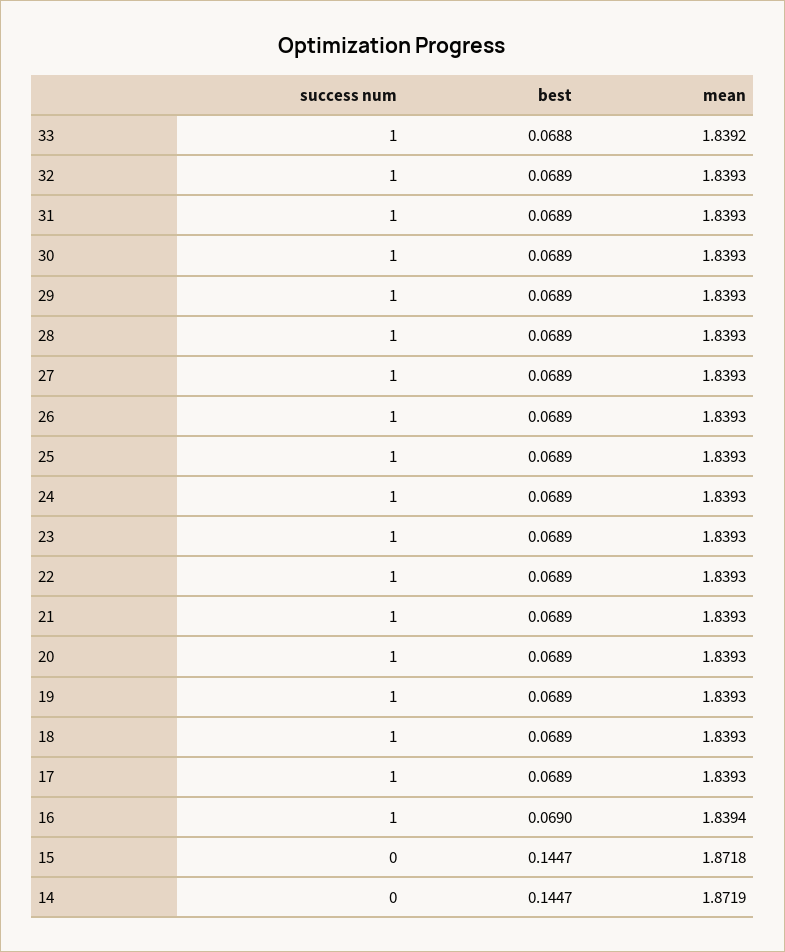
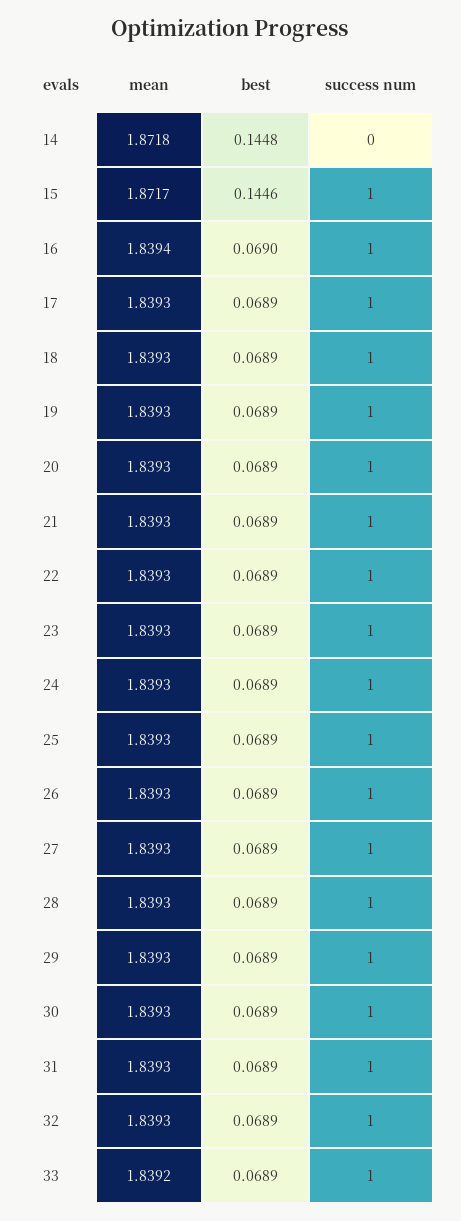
best, 33: 0.0688 -> 0.0689
success num, 15: 0 -> 1
best, 15: 0.1447 -> 0.1446
mean, 15: 1.8718 -> 1.8717
best, 14: 0.1447 -> 0.1448
mean, 14: 1.8719 -> 1.8718

